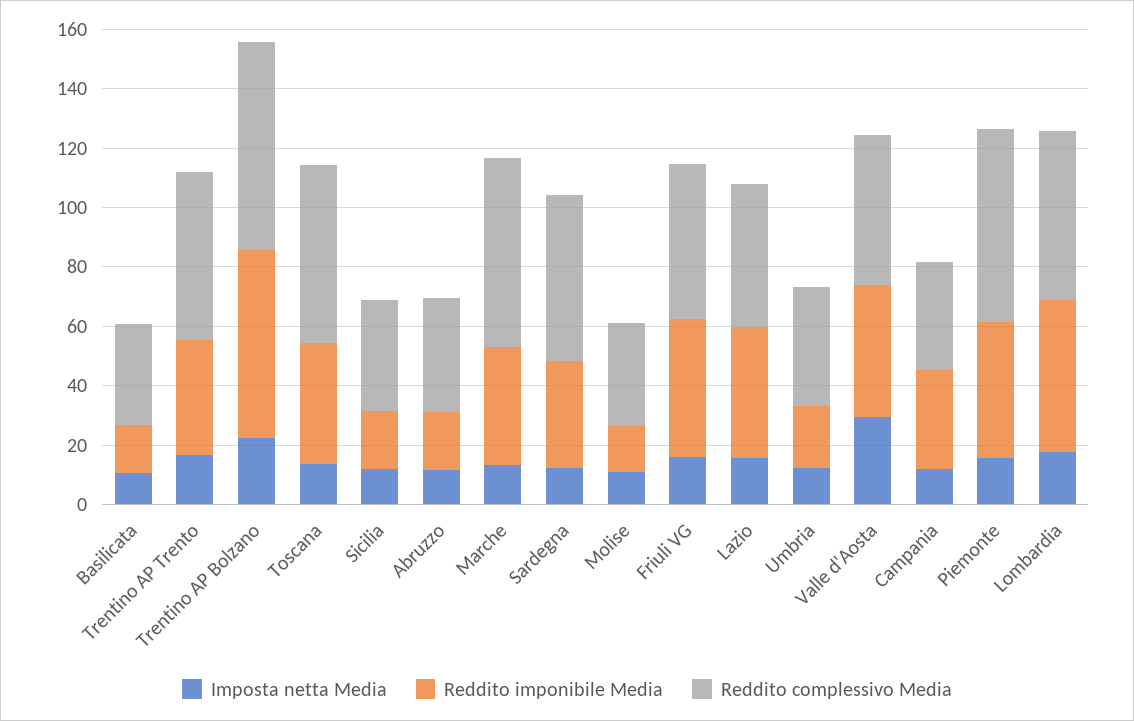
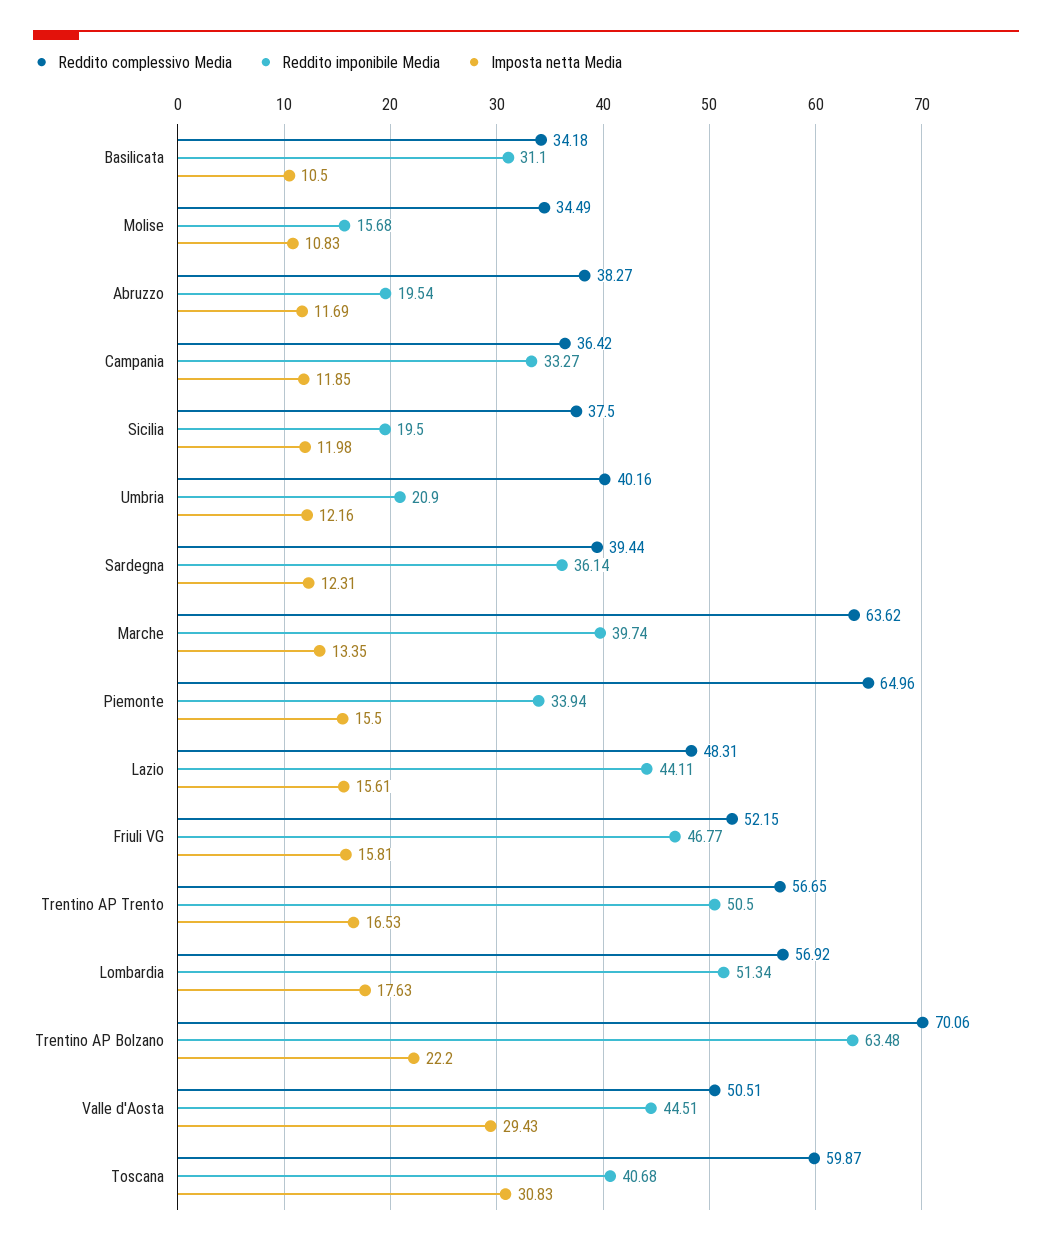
Reddito imponibile Media, Basilicata: 15 -> 31.1
Reddito imponibile Media, Trentino AP Trento: 40 -> 50.5
Imposta netta Media, Toscana: 15 -> 30.83
Reddito complessivo Media, Sardegna: 55 -> 39.44
Reddito imponibile Media, Piemonte: 45 -> 33.94

